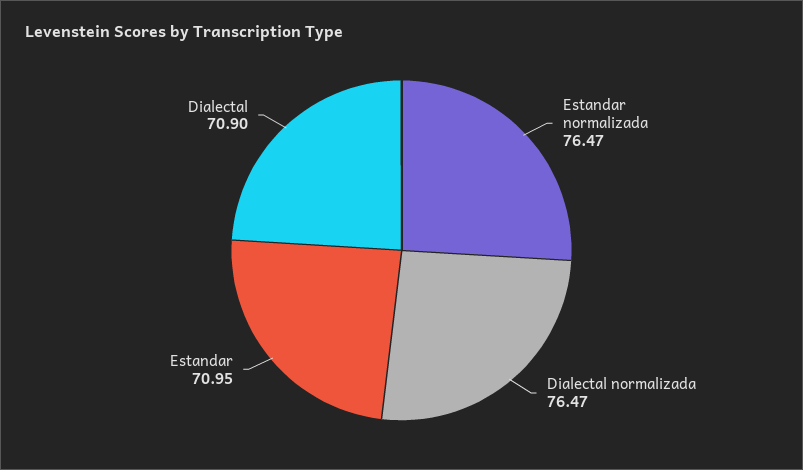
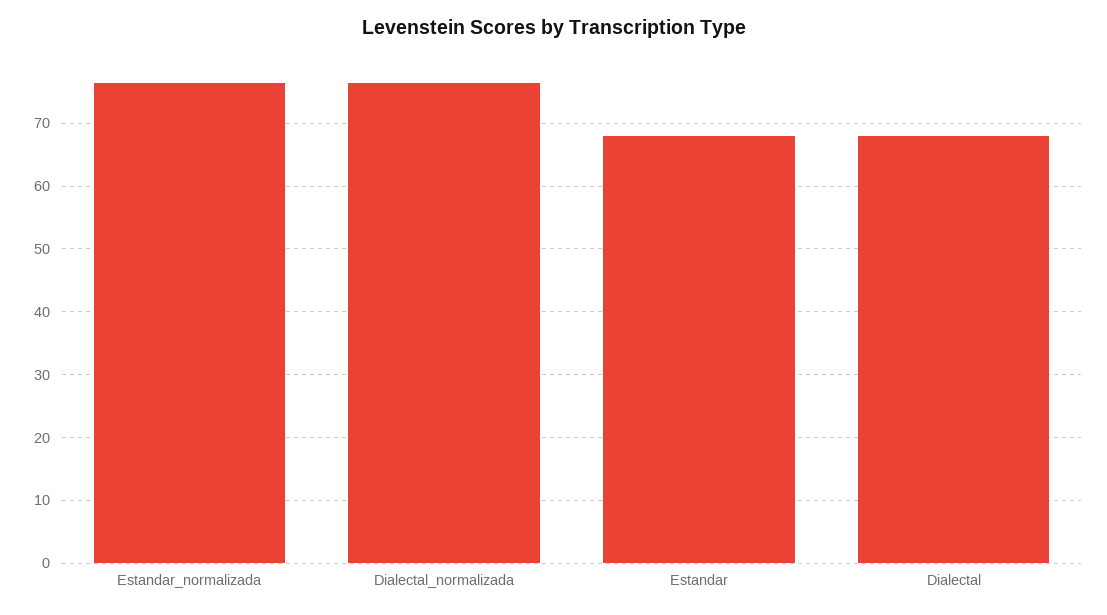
Estandar: 70.95 -> 68
Dialectal: 70.9 -> 68

